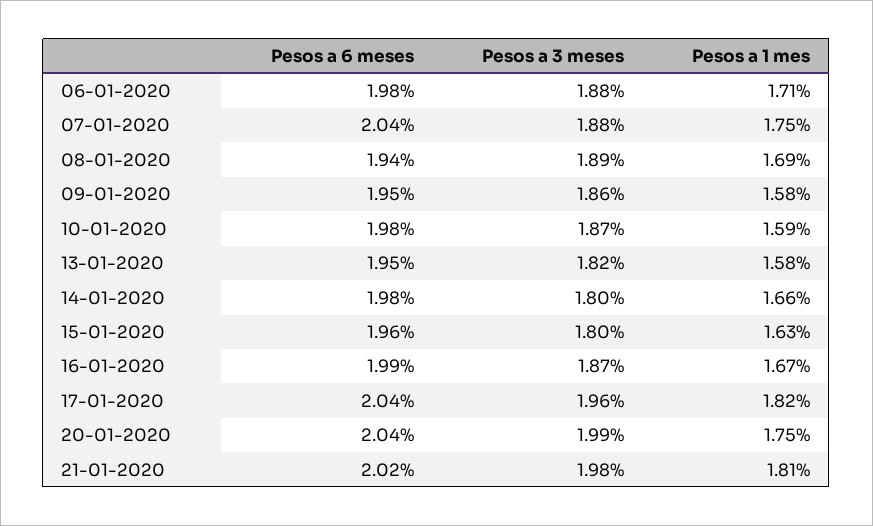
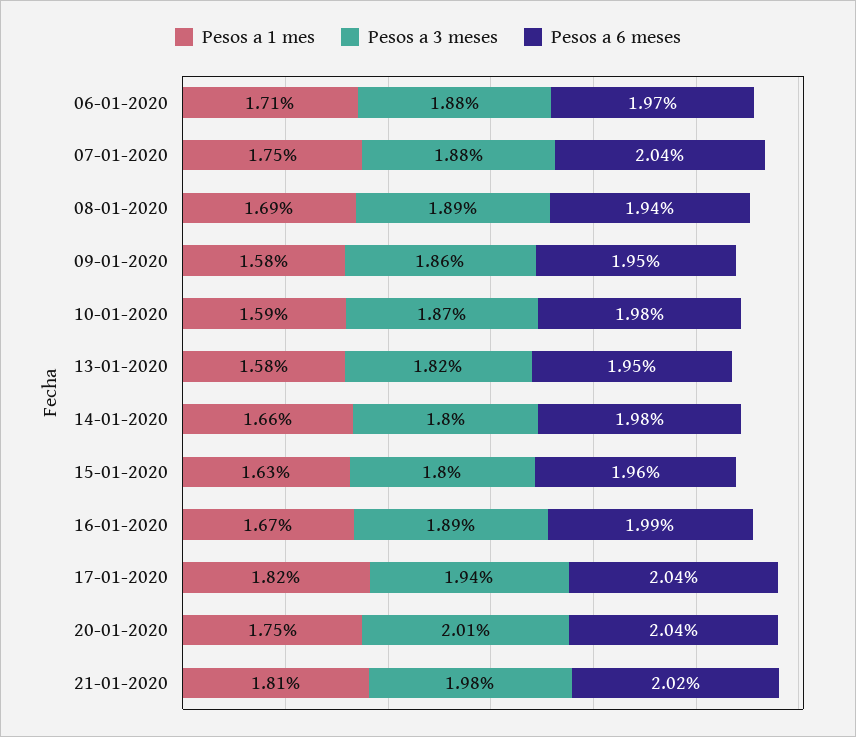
Pesos a 6 meses, 06-01-2020: 1.98 -> 1.97
Pesos a 3 meses, 16-01-2020: 1.87 -> 1.89
Pesos a 3 meses, 17-01-2020: 1.96 -> 1.94
Pesos a 3 meses, 20-01-2020: 1.99 -> 2.01

